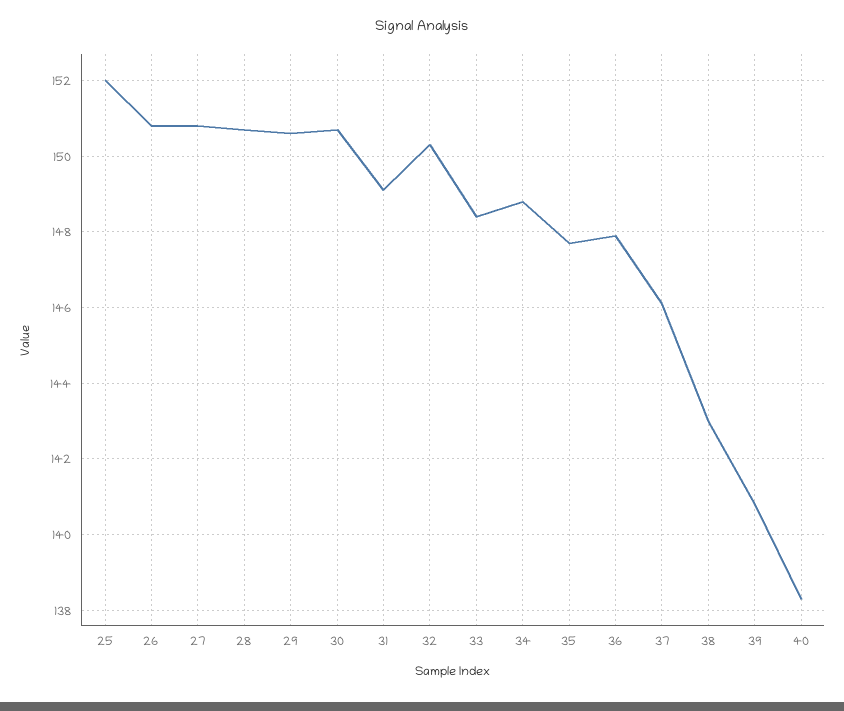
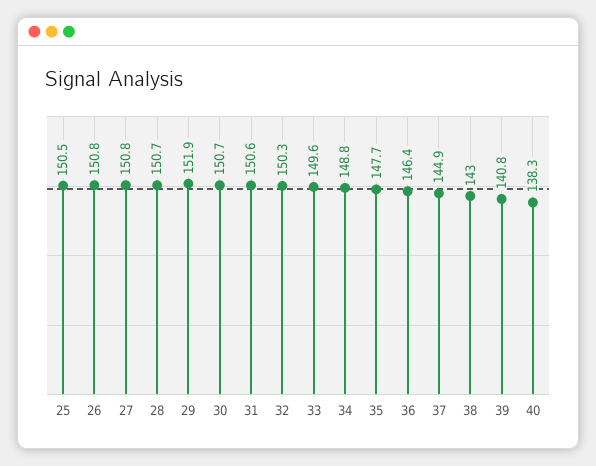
25: 152 -> 150.5
29: 150.5 -> 151.9
31: 149 -> 150.6
33: 148.5 -> 149.6
36: 148 -> 146.4
37: 146 -> 144.9

